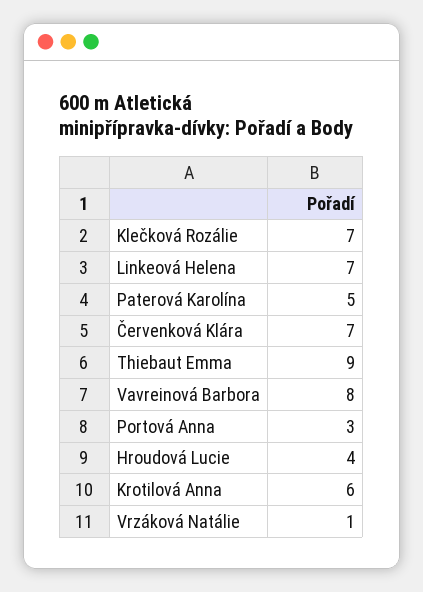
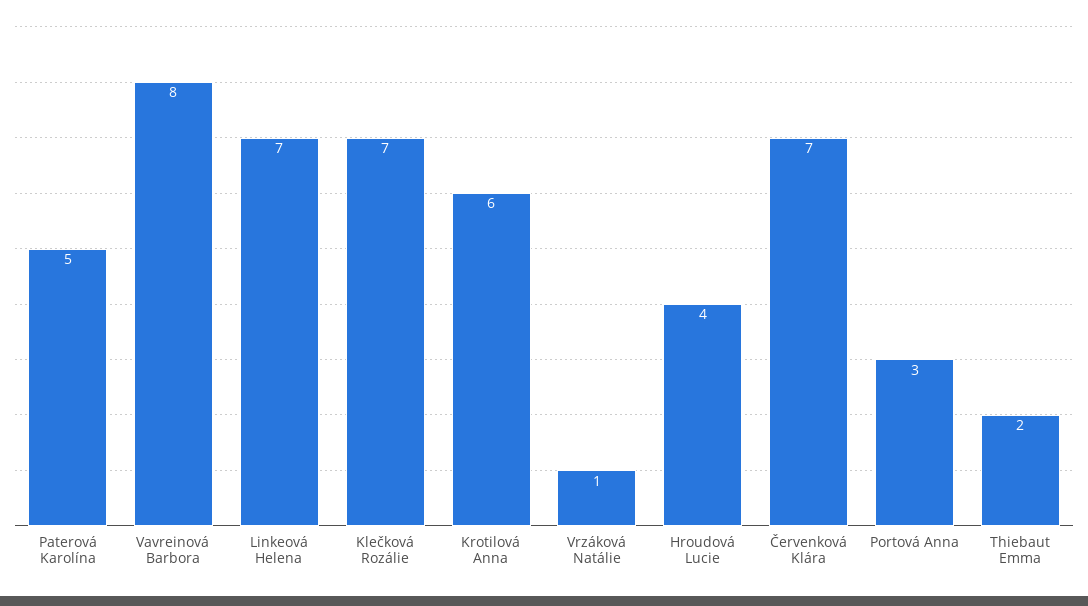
Thiebaut Emma: 9 -> 2

